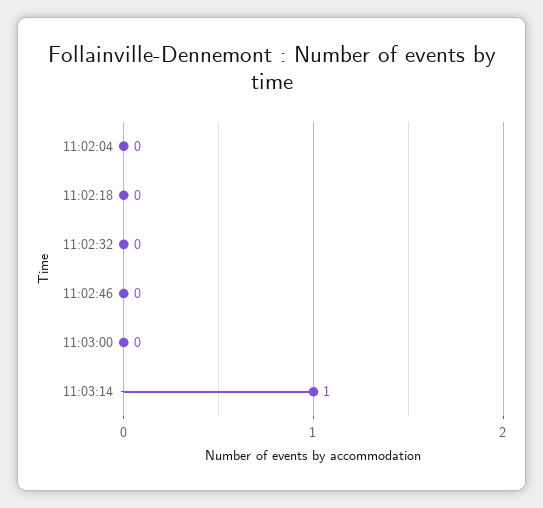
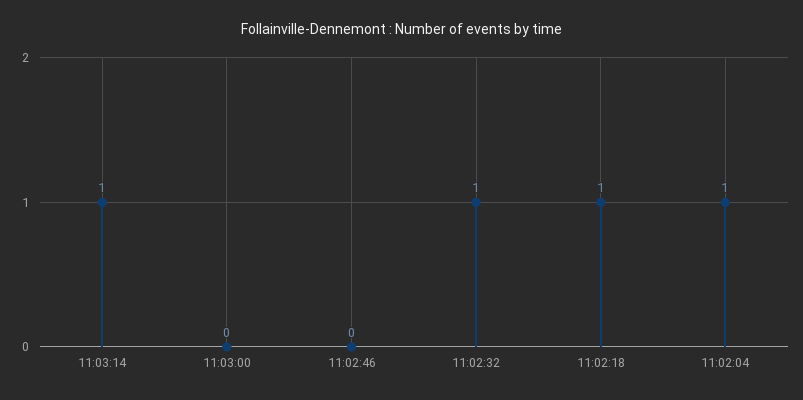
11:02:04: 0 -> 1
11:02:18: 0 -> 1
11:02:32: 0 -> 1

